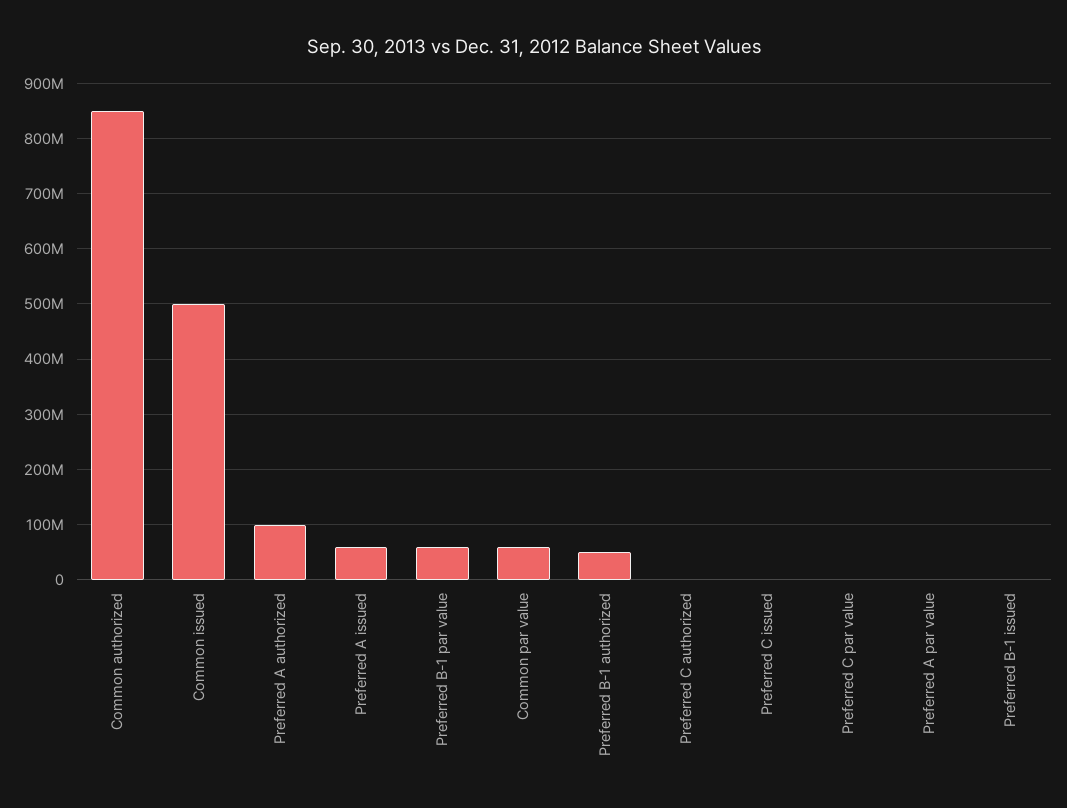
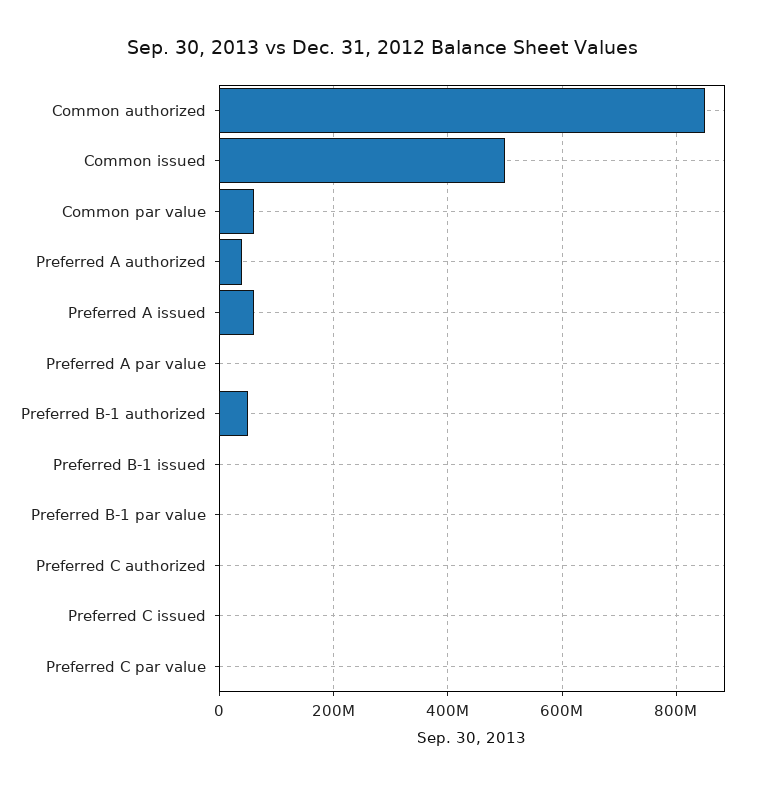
Preferred A authorized: 100000000 -> 40000000
Preferred B-1 par value: 60000000 -> 0

